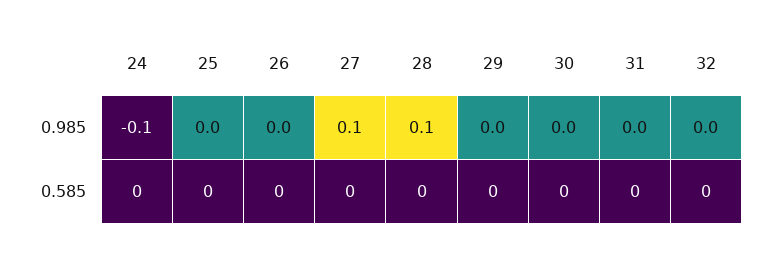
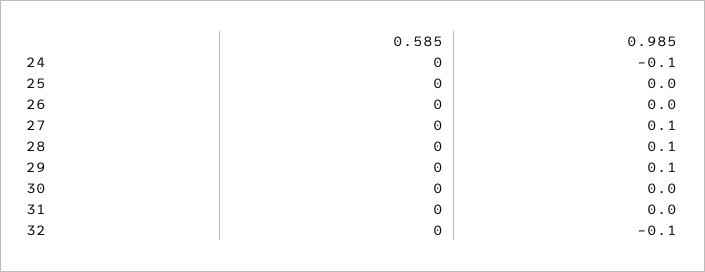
29, 0.985: 0 -> 0.1
32, 0.985: 0 -> -0.1

